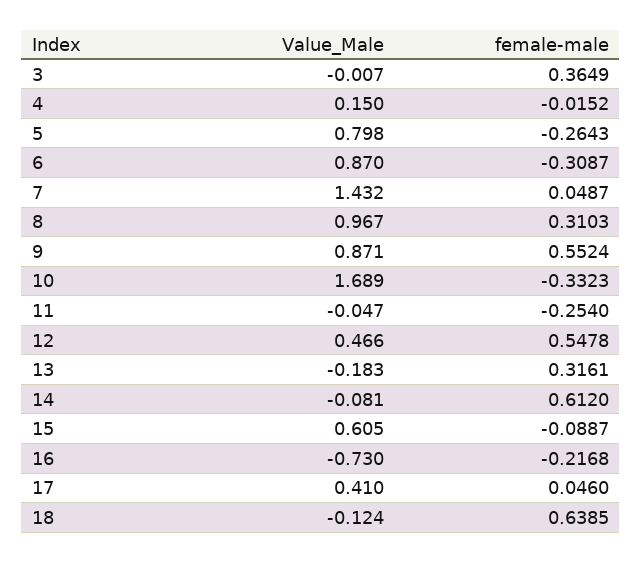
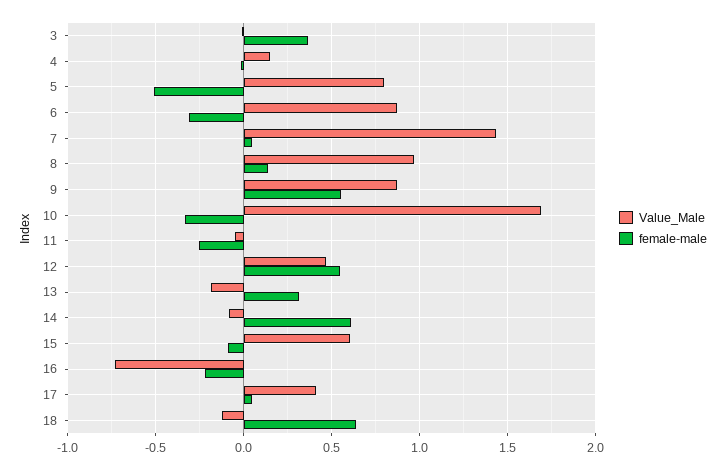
female-male, 5: -0.2643 -> -0.5
female-male, 8: 0.3103 -> 0.15

